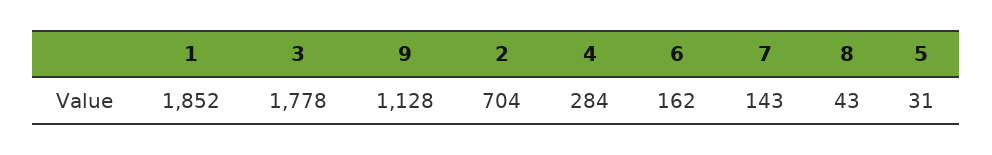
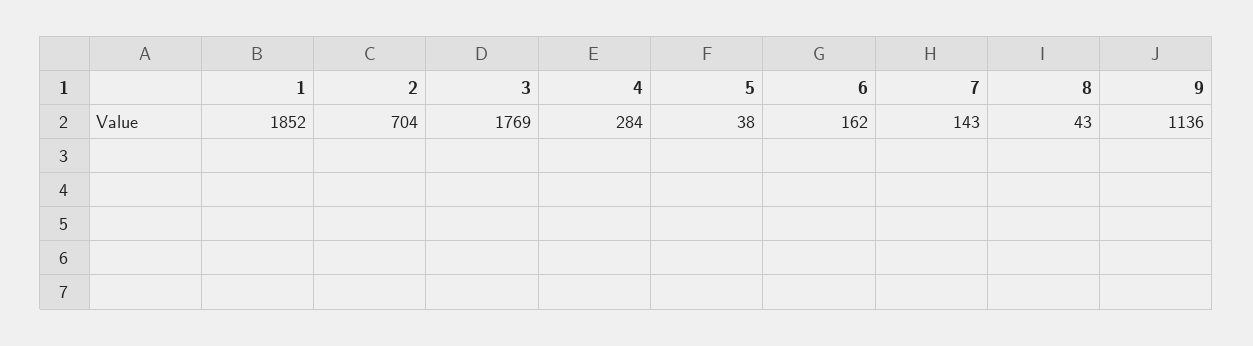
3: 1778 -> 1769
9: 1128 -> 1136
5: 31 -> 38

